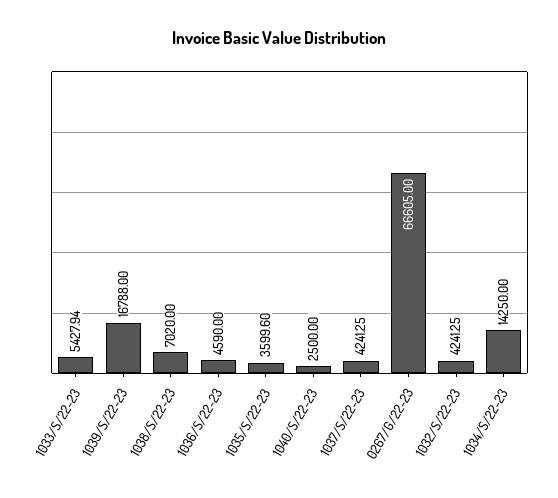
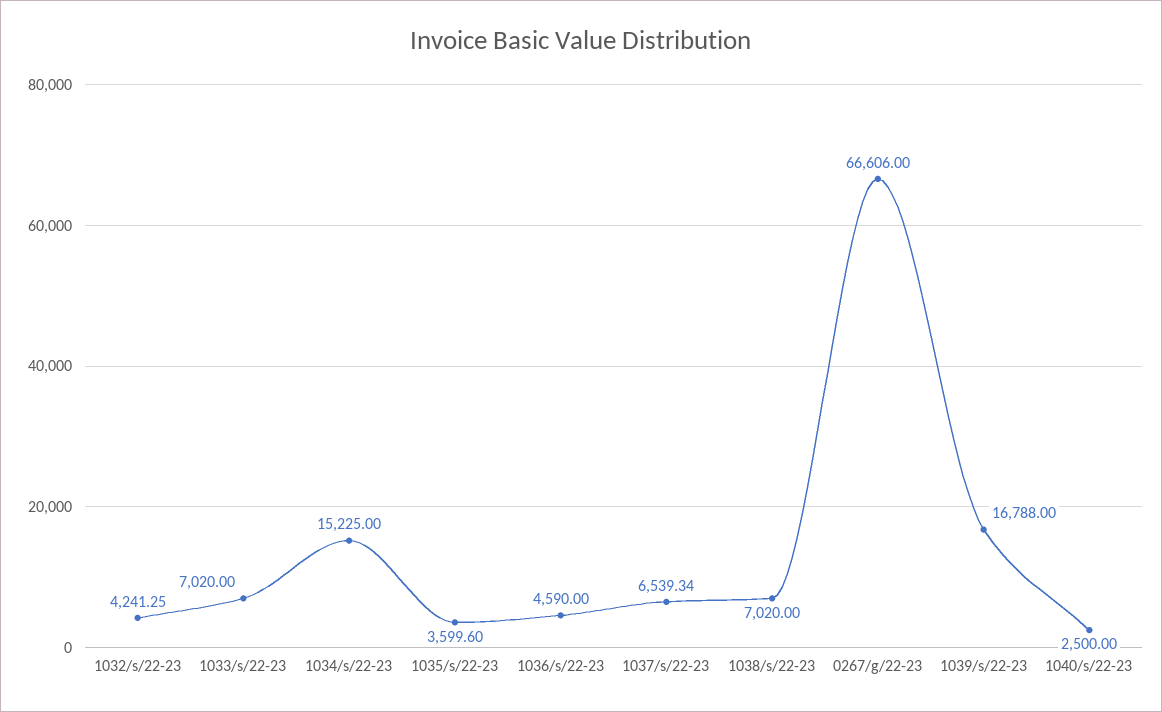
1033/S/22-23: 5427.94 -> 7020
1037/S/22-23: 4241.25 -> 6539.34
0267/G/22-23: 66605 -> 66606
1034/S/22-23: 14250 -> 15225

